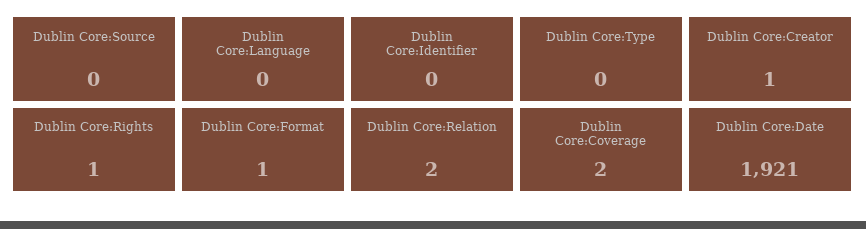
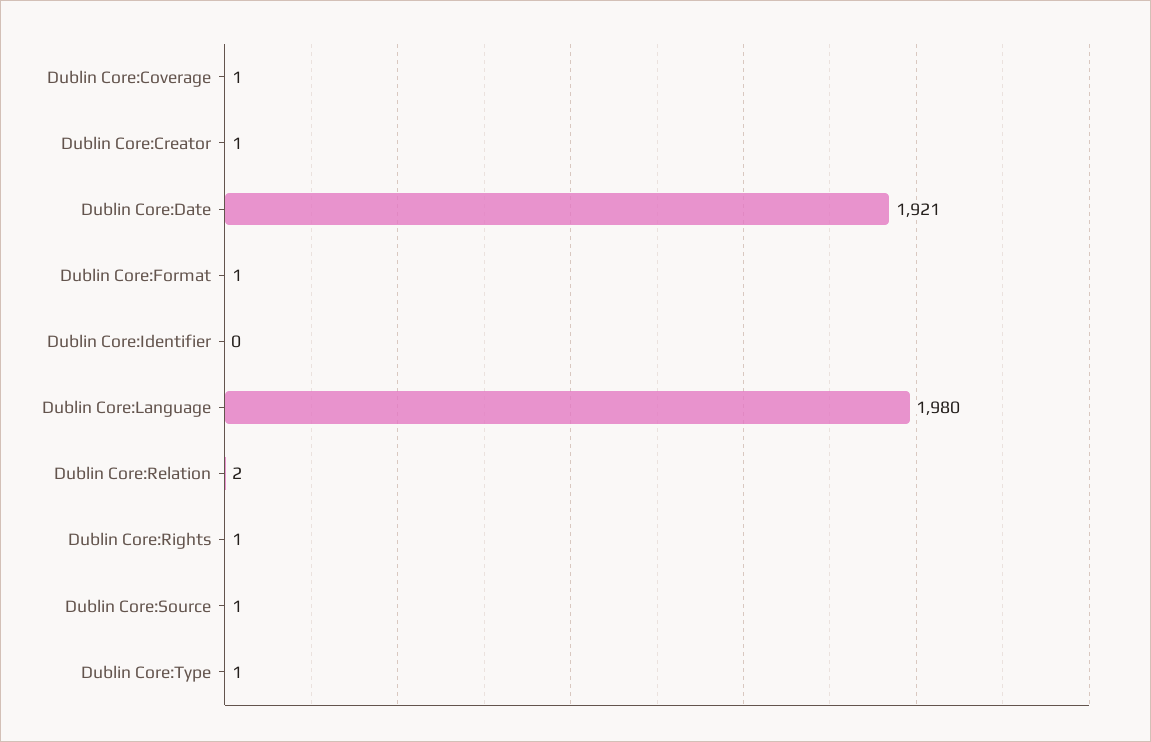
Dublin Core:Source: 0 -> 1
Dublin Core:Language: 0 -> 1980
Dublin Core:Type: 0 -> 1
Dublin Core:Coverage: 2 -> 1

